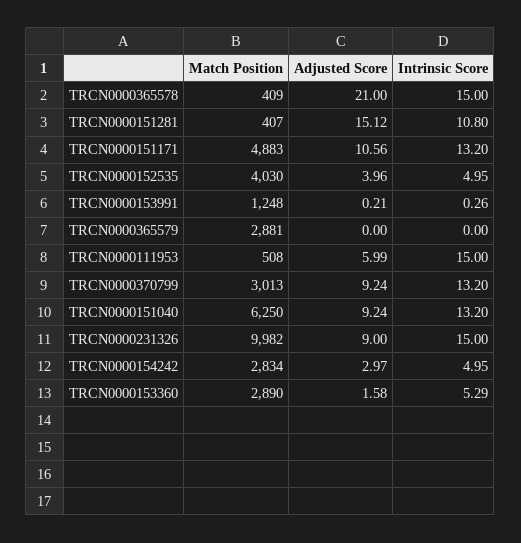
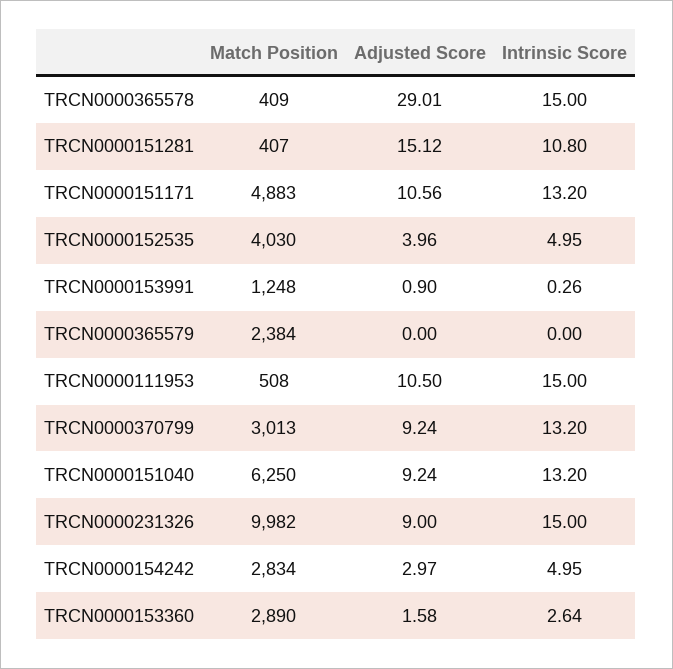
Adjusted Score, TRCN0000365578: 21 -> 29.01
Adjusted Score, TRCN0000153991: 0.21 -> 0.9
Match Position, TRCN0000365579: 2881 -> 2384
Adjusted Score, TRCN0000111953: 5.99 -> 10.5
Intrinsic Score, TRCN0000153360: 5.29 -> 2.64

